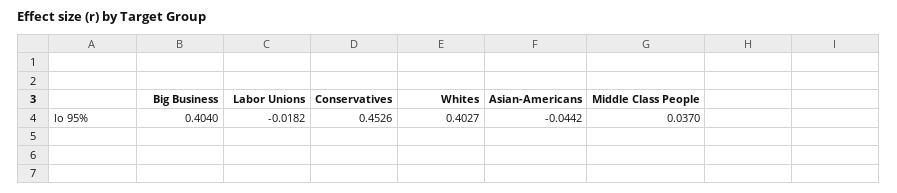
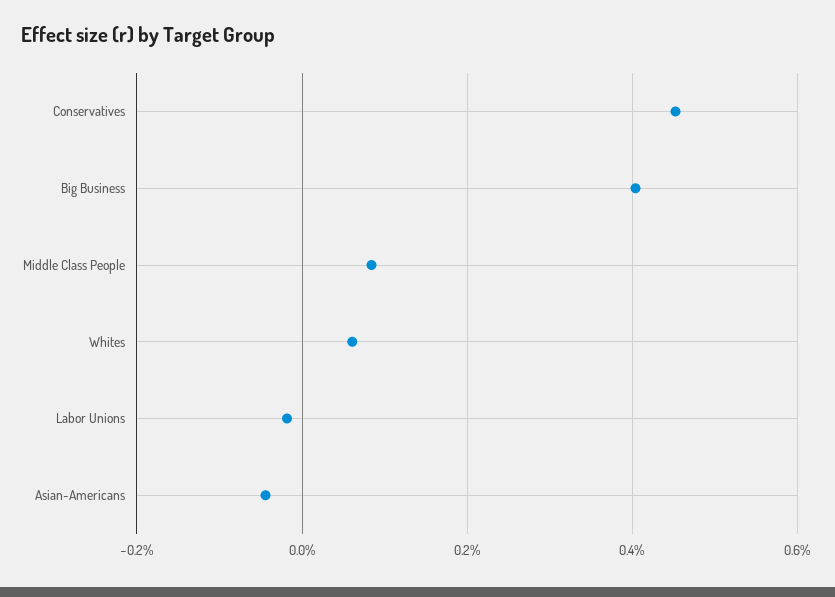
Whites: 0.4027 -> 0.06
Middle Class People: 0.037 -> 0.08

